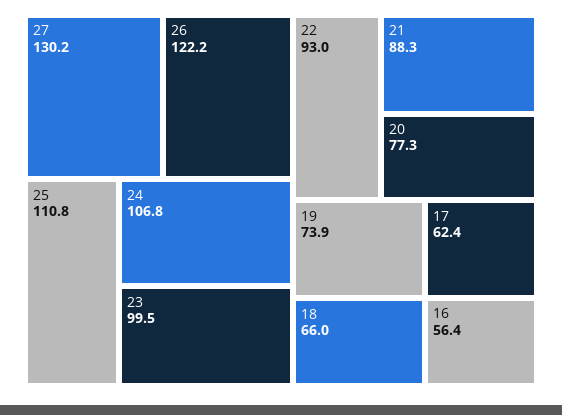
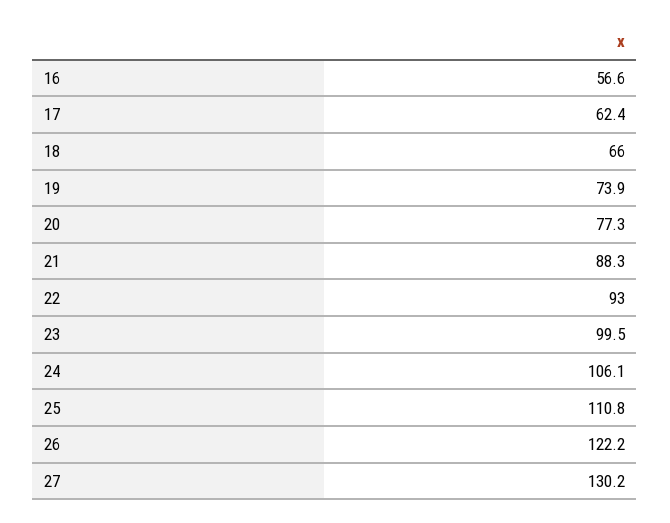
24: 106.8 -> 106.1
16: 56.4 -> 56.6

